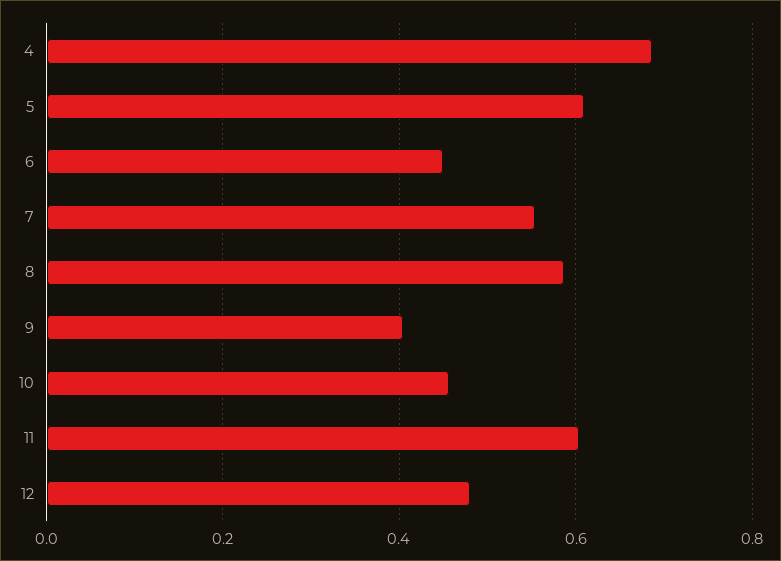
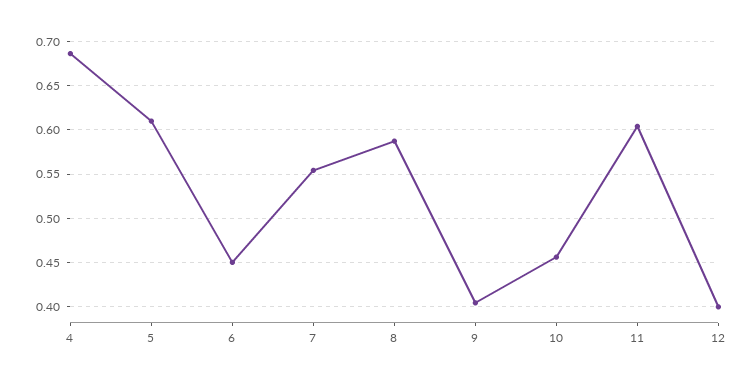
12: 0.48 -> 0.4

